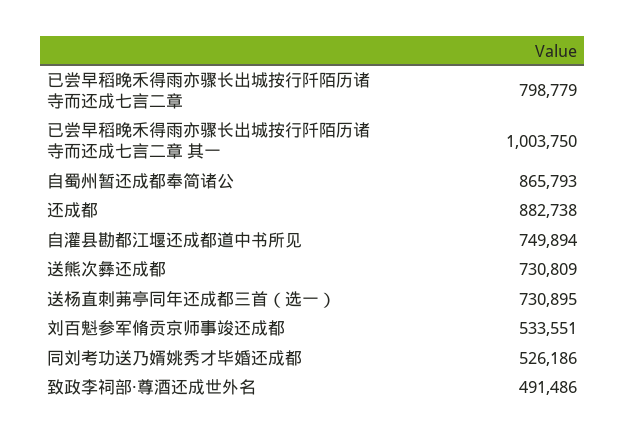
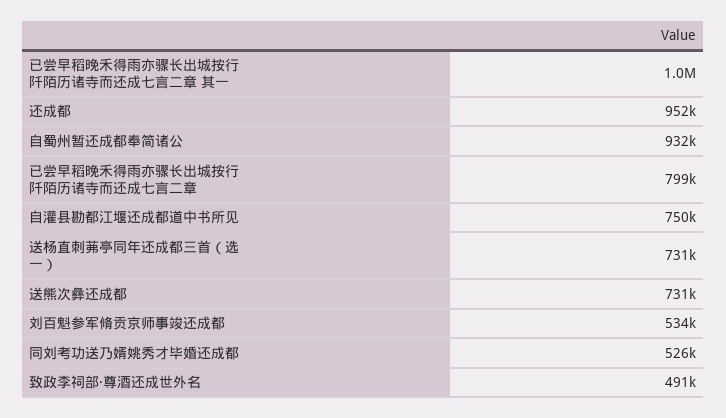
自蜀州暂还成都奉简诸公: 865793 -> 932000
还成都: 882738 -> 952000

